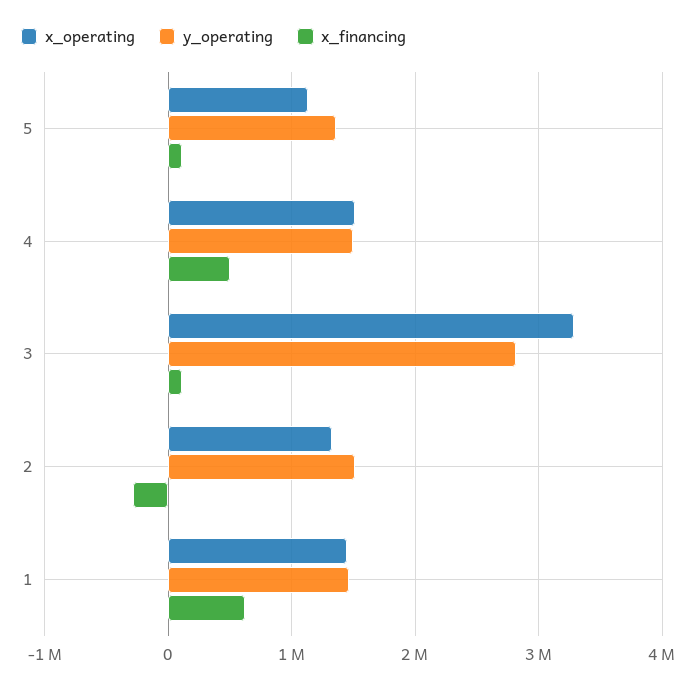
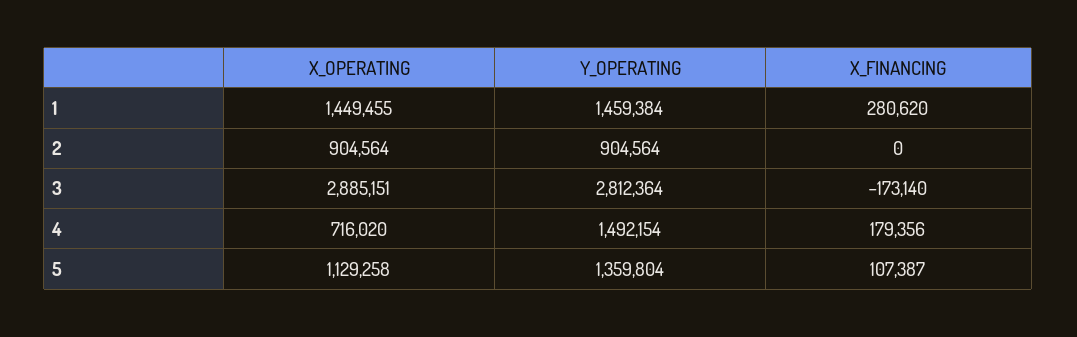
x_operating, 4: 1500000 -> 716020
x_financing, 4: 500000 -> 179356
x_operating, 3: 3300000 -> 2885151
x_financing, 3: 100000 -> -173140
x_operating, 2: 1300000 -> 904564
y_operating, 2: 1500000 -> 904564
x_financing, 2: -300000 -> 0
x_financing, 1: 600000 -> 280620

